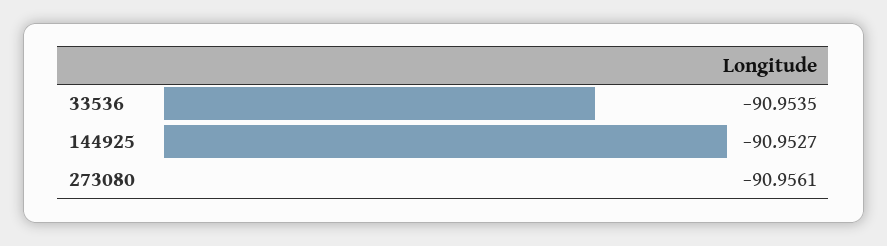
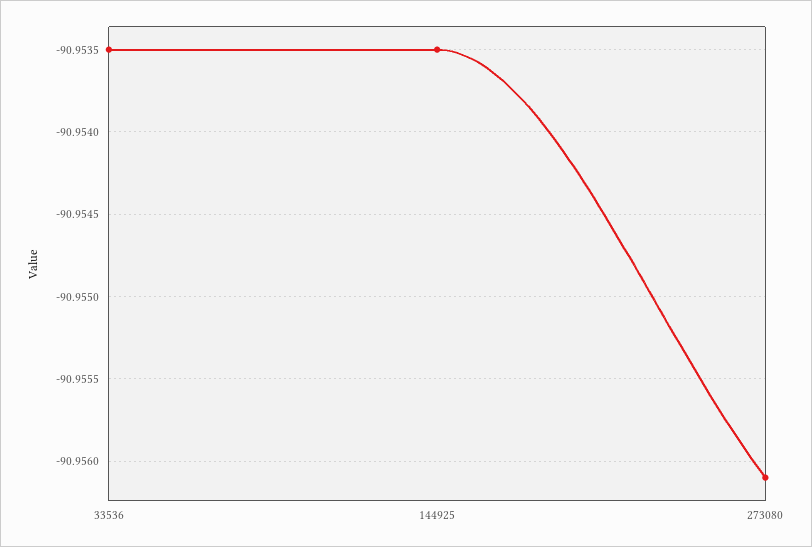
144925: -90.9527 -> -90.9535

